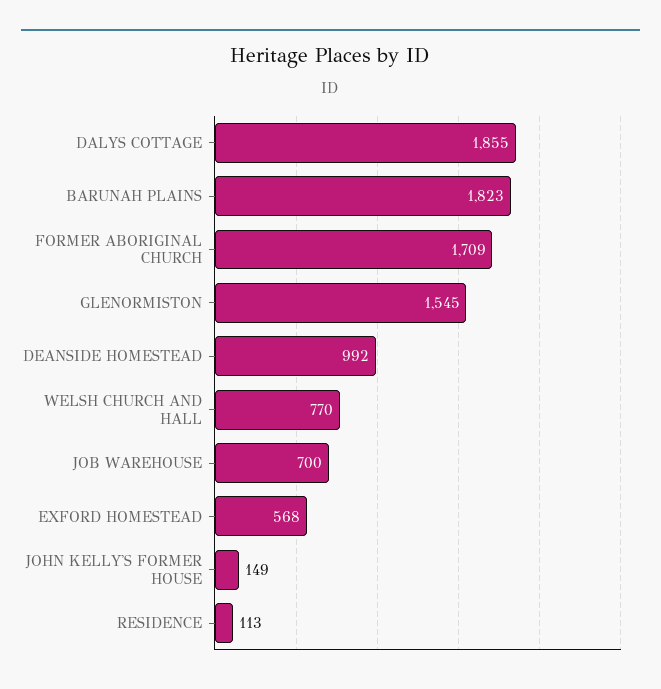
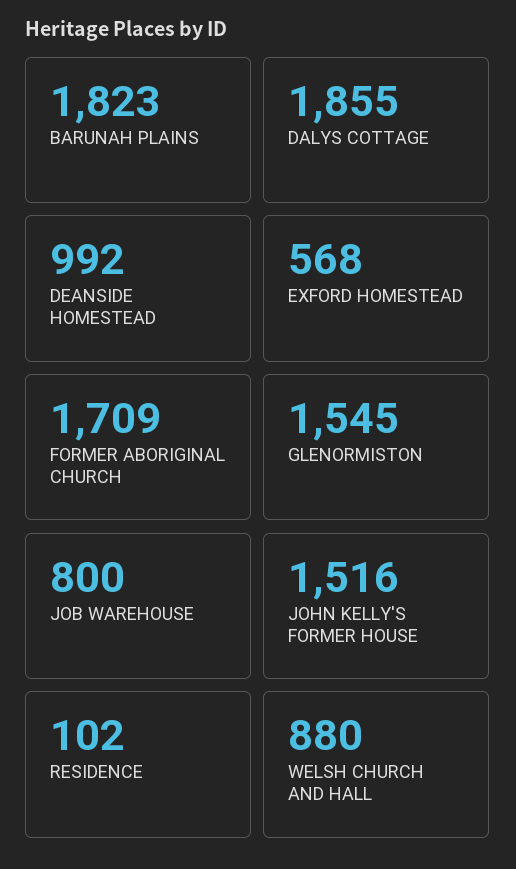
WELSH CHURCH AND HALL: 770 -> 880
JOB WAREHOUSE: 700 -> 800
JOHN KELLY'S FORMER HOUSE: 149 -> 1516
RESIDENCE: 113 -> 102

